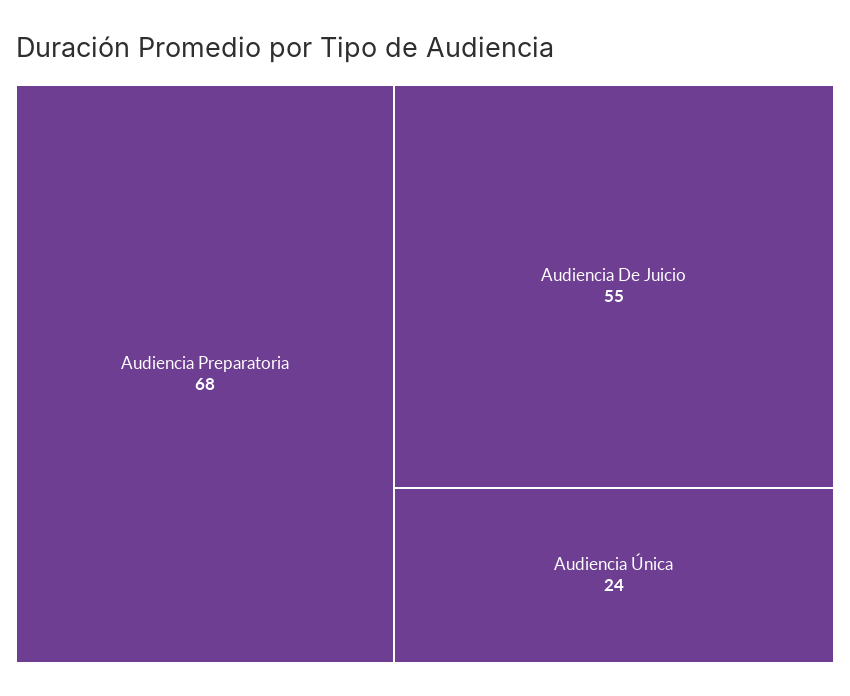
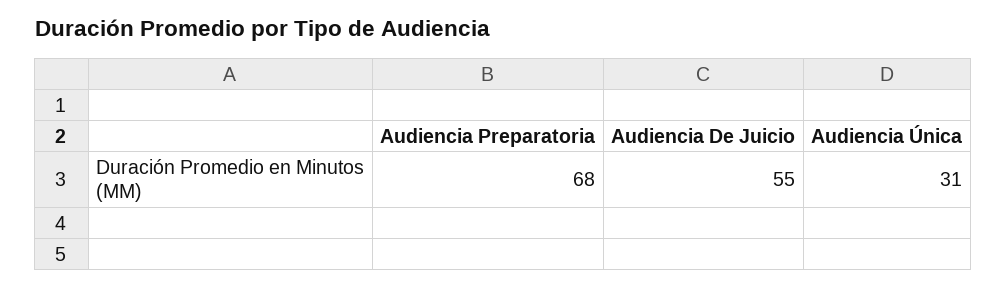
Audiencia Única: 24 -> 31

